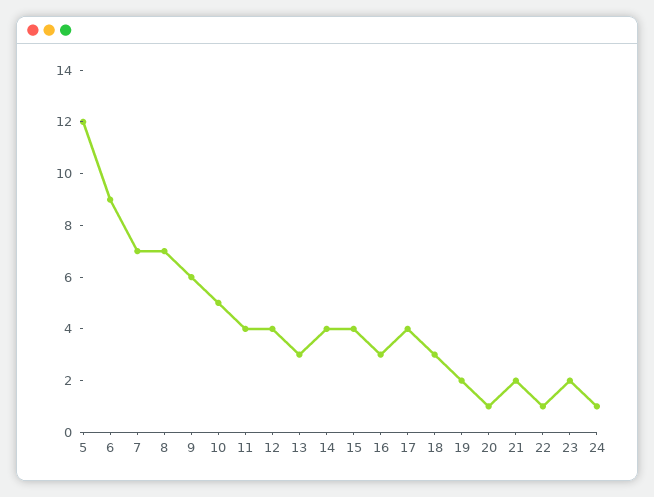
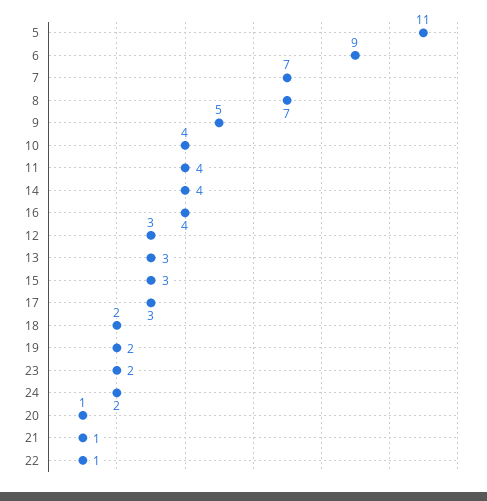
5: 12 -> 11
9: 6 -> 5
10: 5 -> 4
12: 4 -> 3
15: 4 -> 3
16: 3 -> 4
17: 4 -> 3
18: 3 -> 2
21: 2 -> 1
24: 1 -> 2

